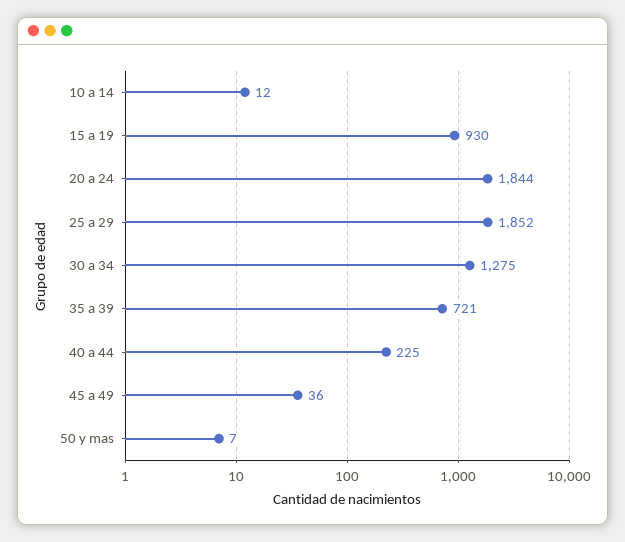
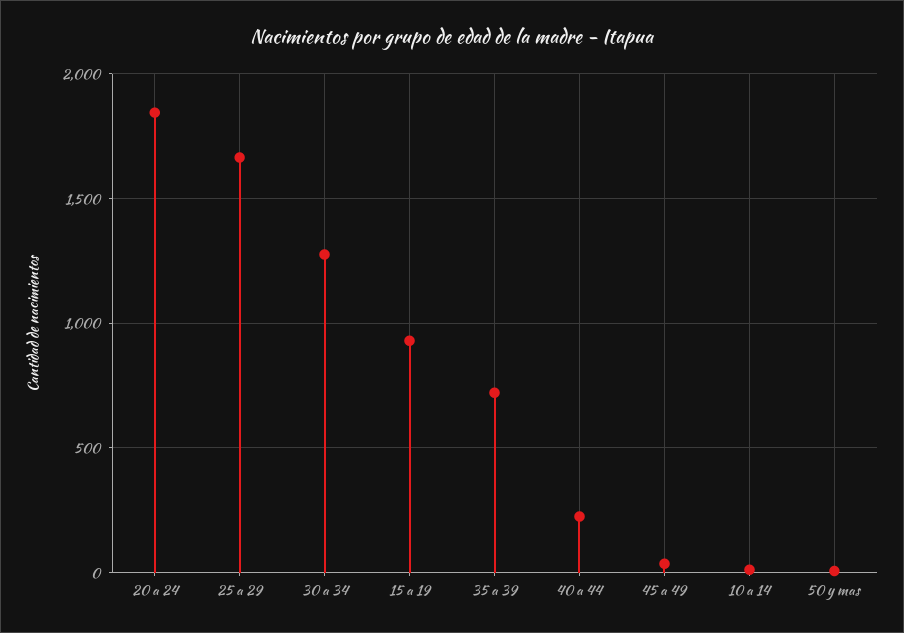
25 a 29: 1852 -> 1650

